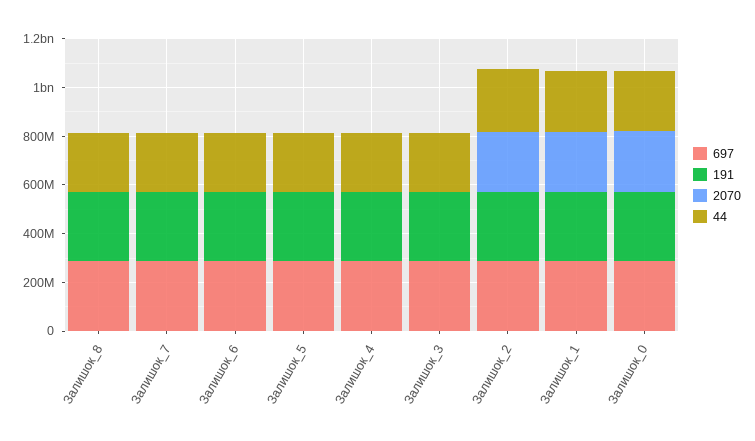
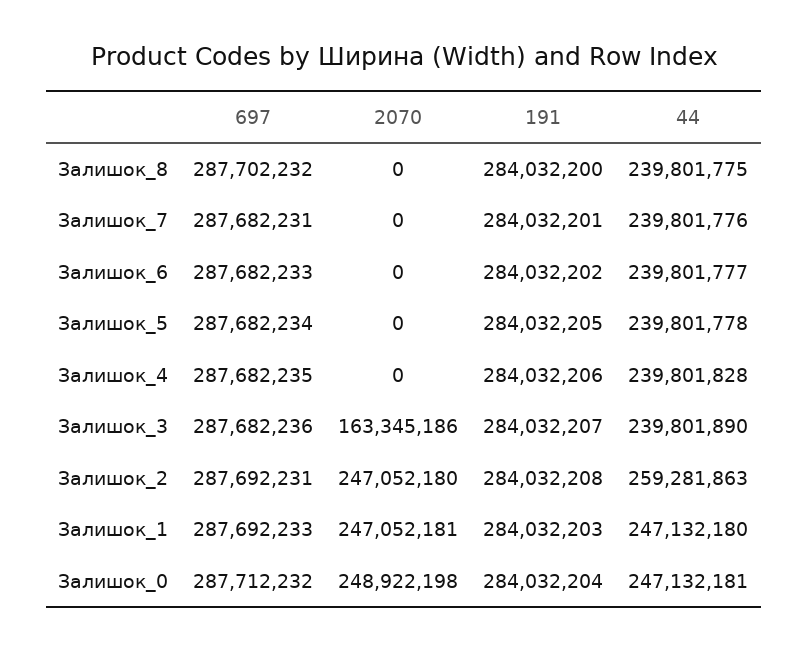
2070, Залишок_3: 0 -> 163345186

